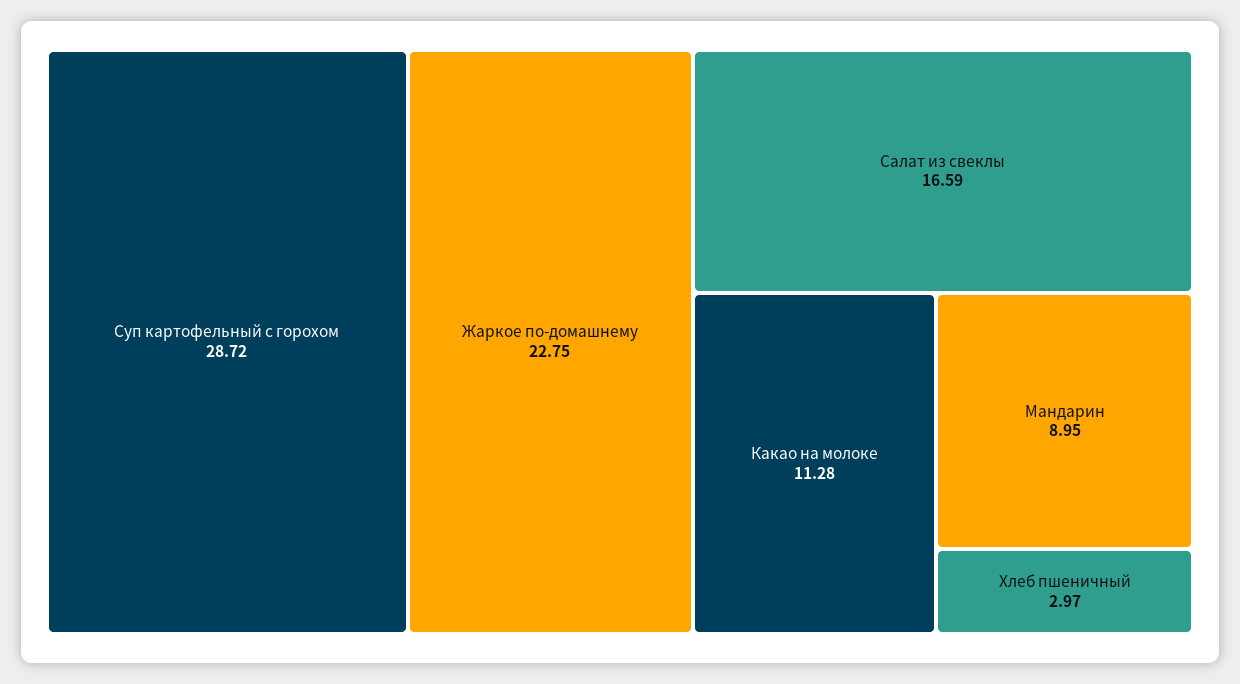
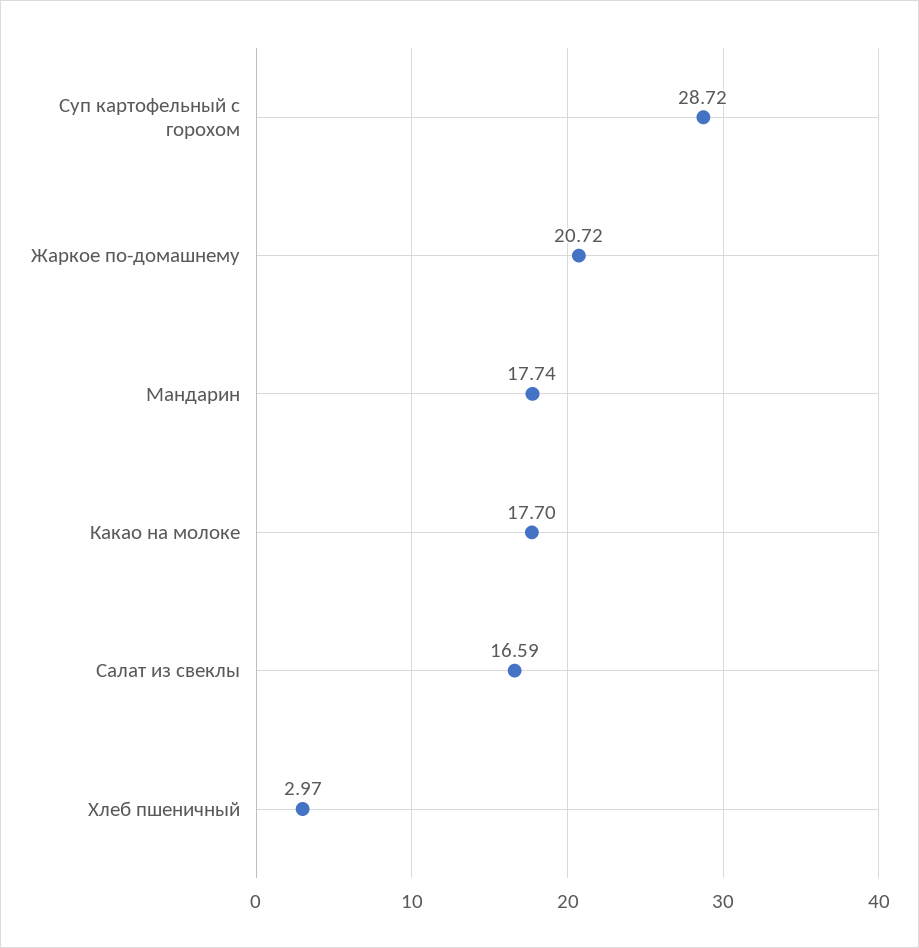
Жаркое по-домашнему: 22.75 -> 20.72
Какао на молоке: 11.28 -> 17.7
Мандарин: 8.95 -> 17.74

